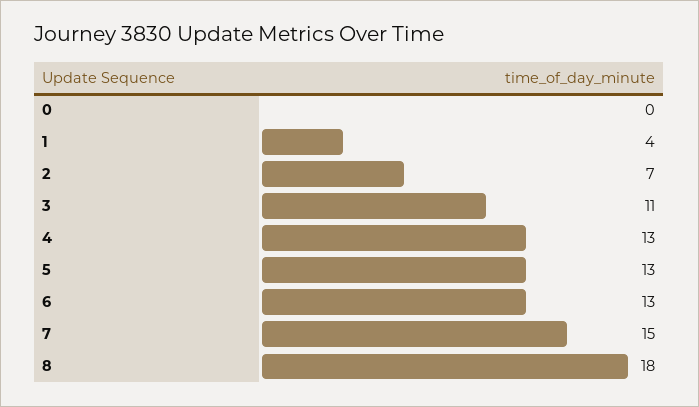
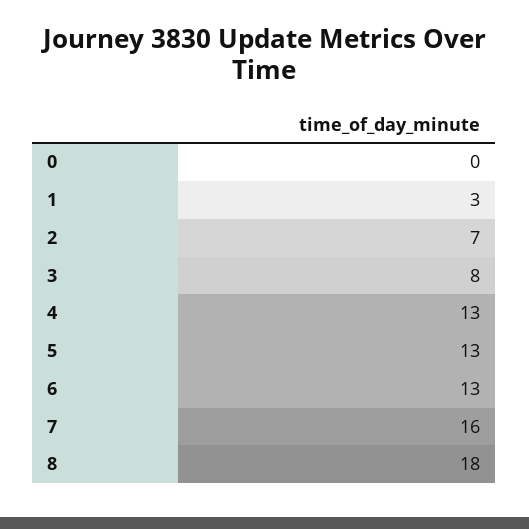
1: 4 -> 3
3: 11 -> 8
7: 15 -> 16

